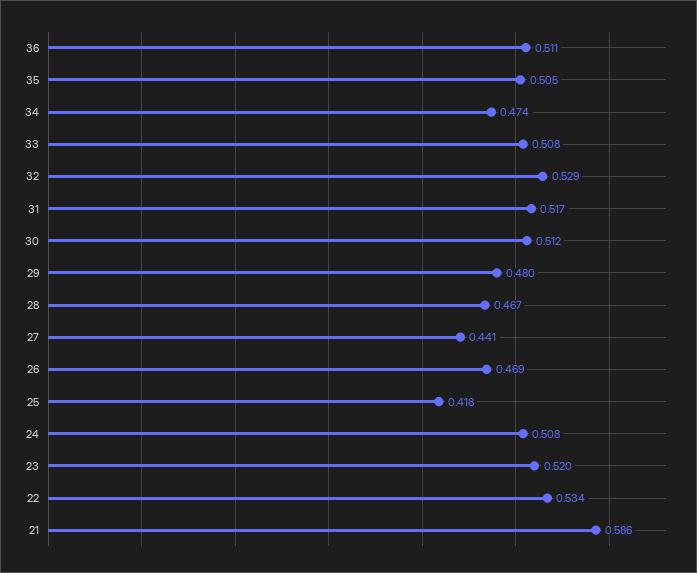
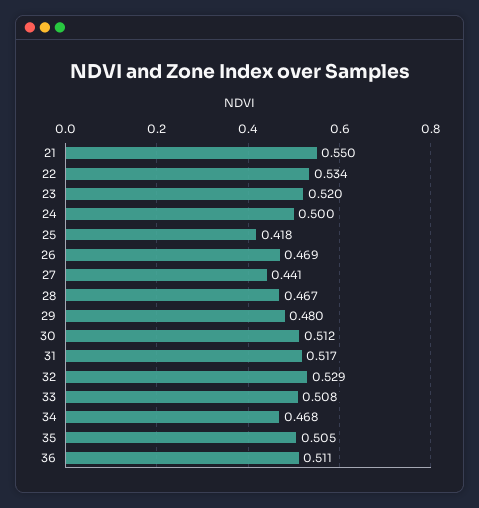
34: 0.474 -> 0.468
24: 0.508 -> 0.5
21: 0.586 -> 0.55

